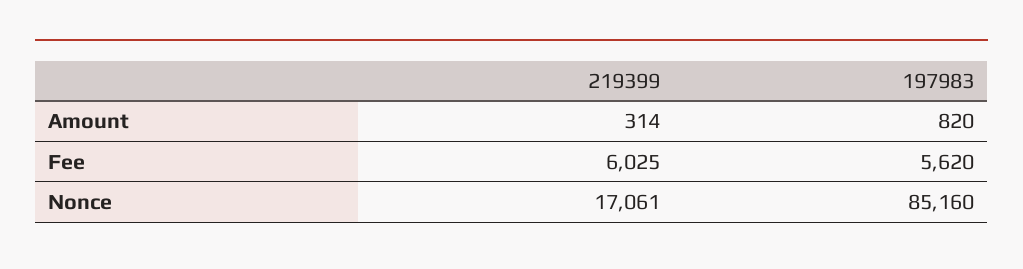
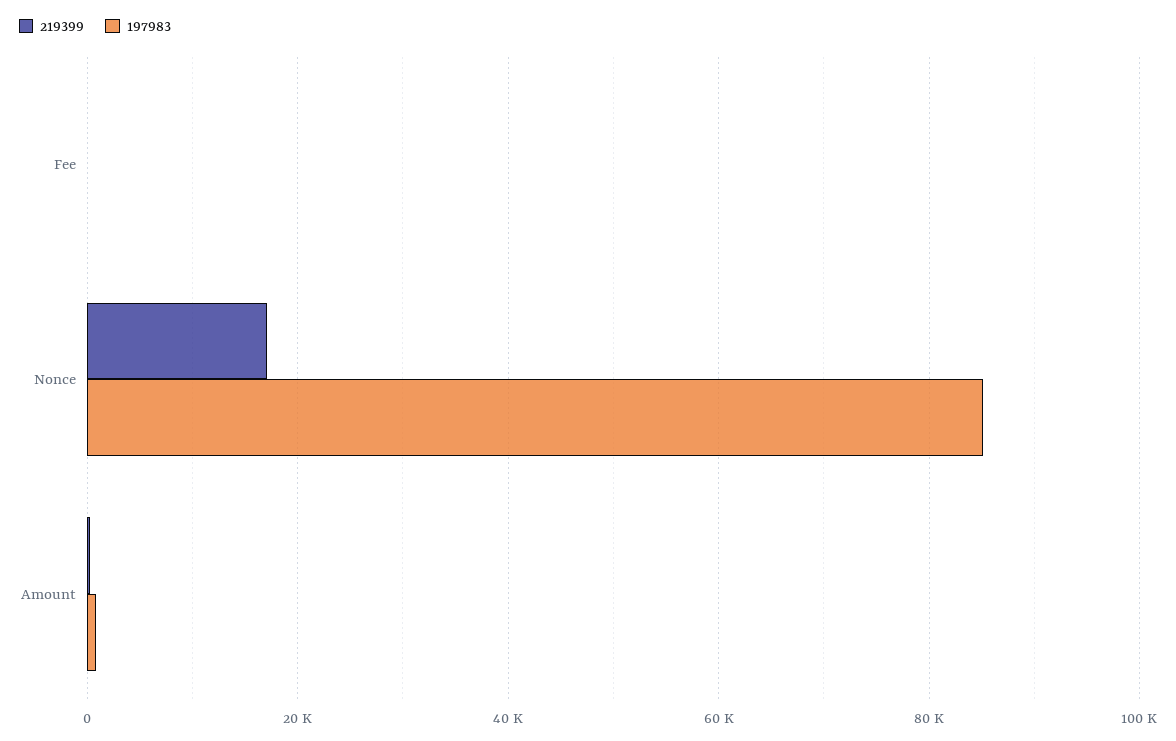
219399, Fee: 6025 -> 0
197983, Fee: 5620 -> 0

